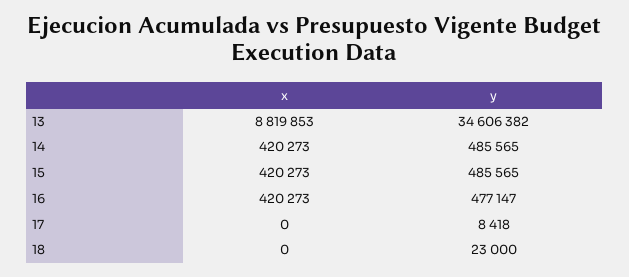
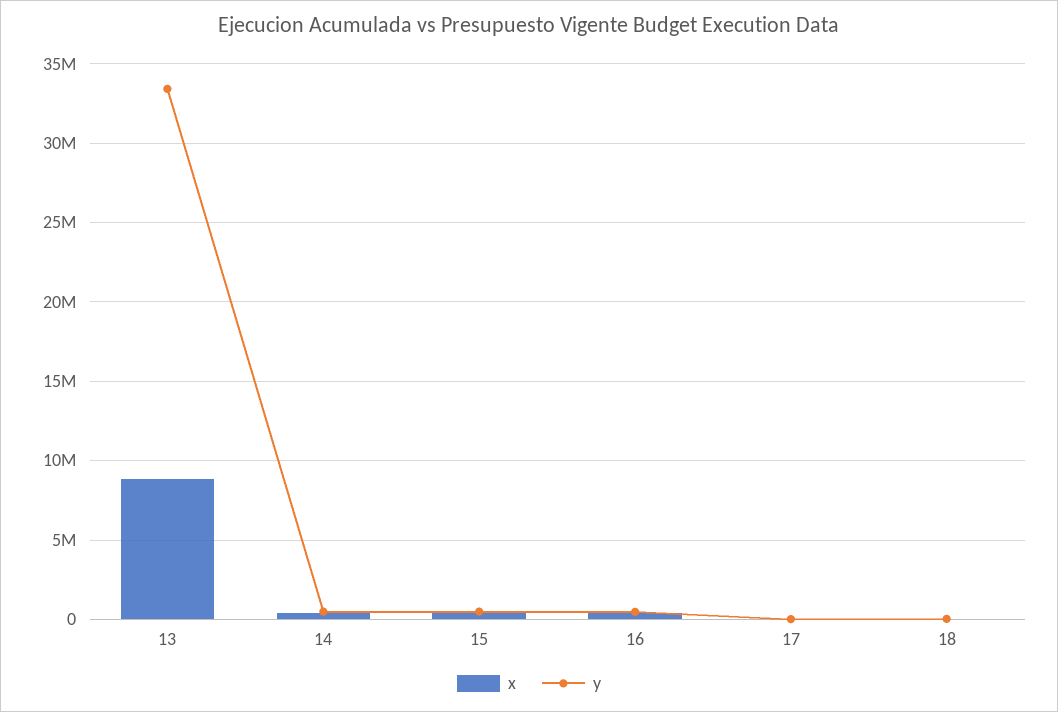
y, 13: 34606382 -> 33500000

